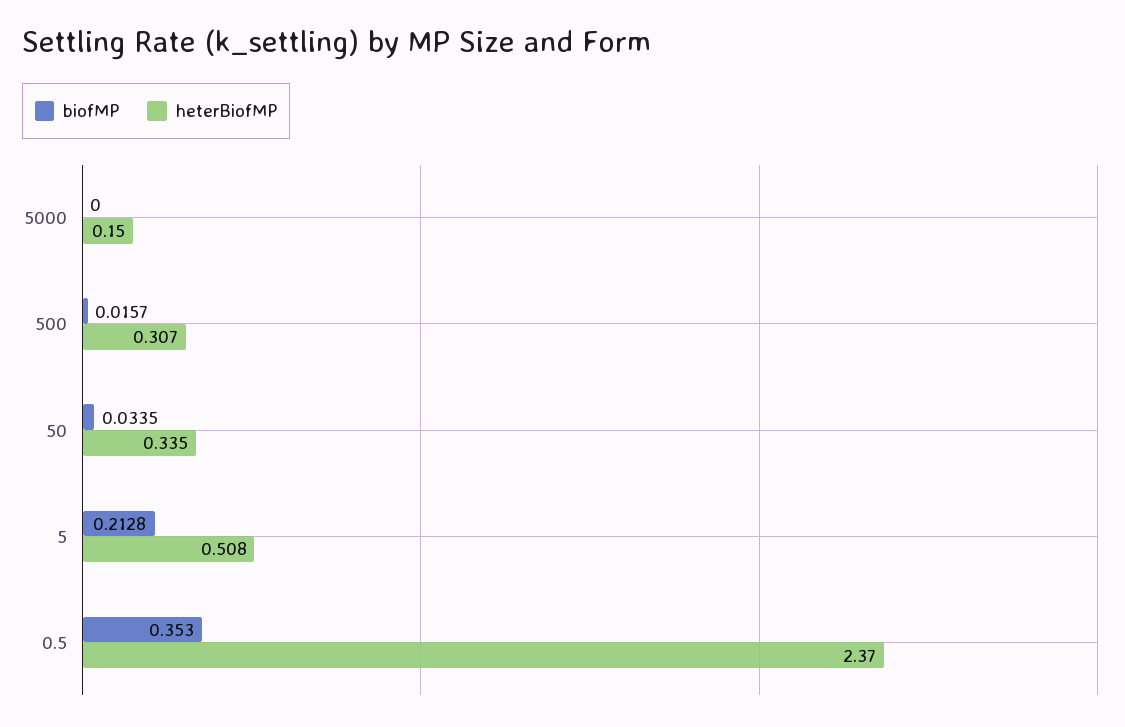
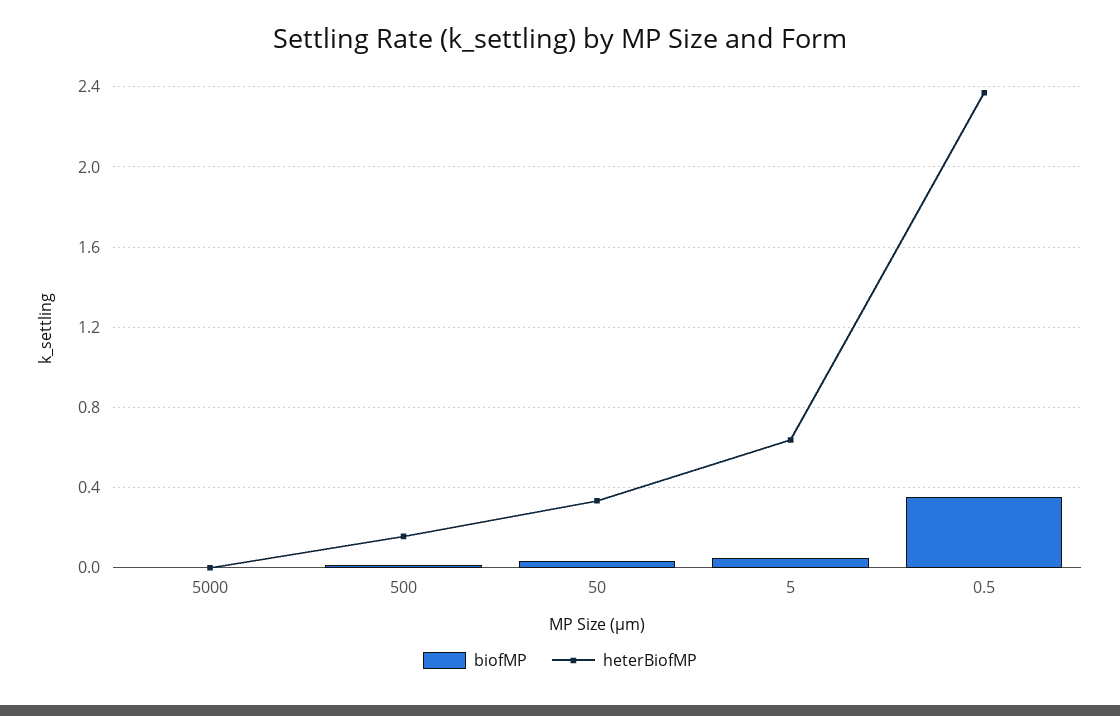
heterBiofMP, 5000: 0.15 -> 0
heterBiofMP, 500: 0.307 -> 0.15
biofMP, 5: 0.2128 -> 0.05
heterBiofMP, 5: 0.508 -> 0.65

